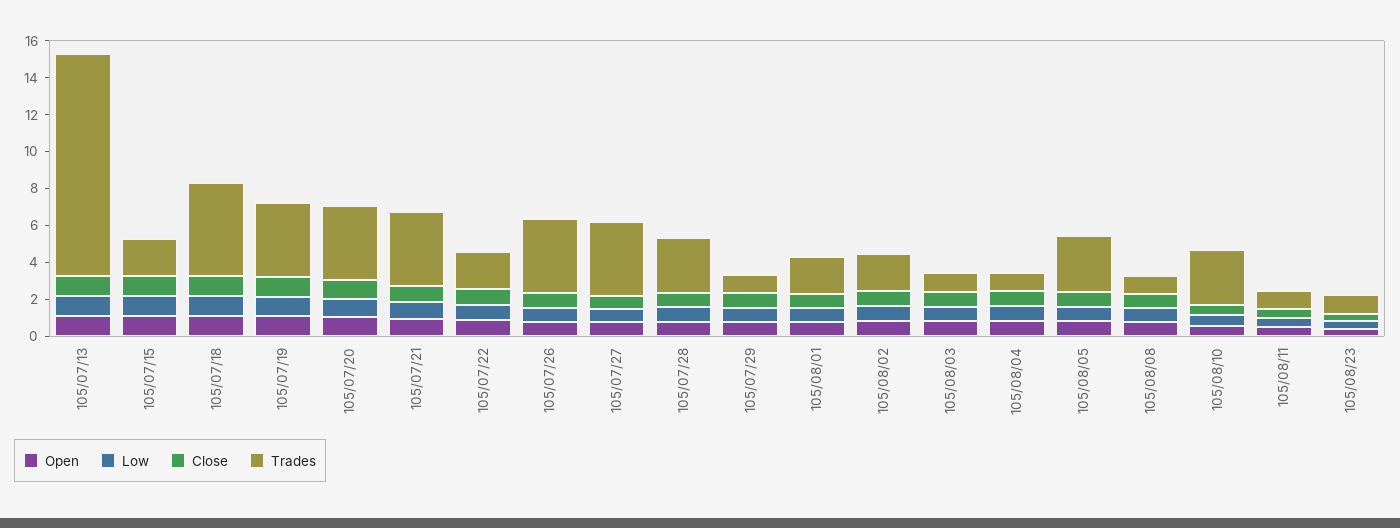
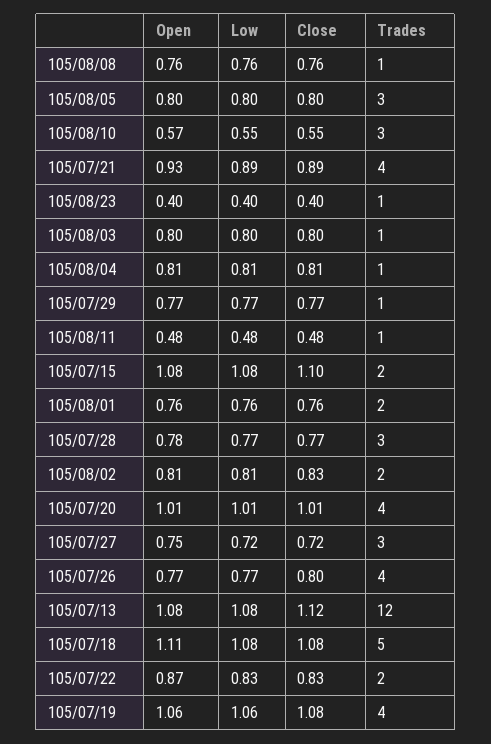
Trades, 105/07/27: 4 -> 3

